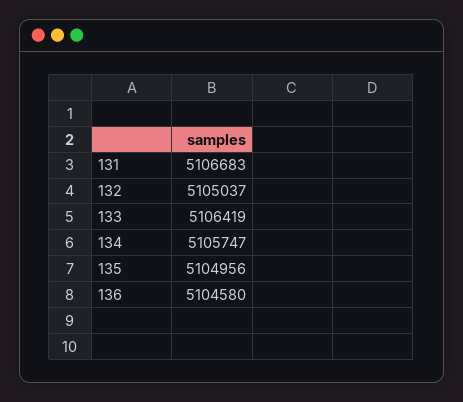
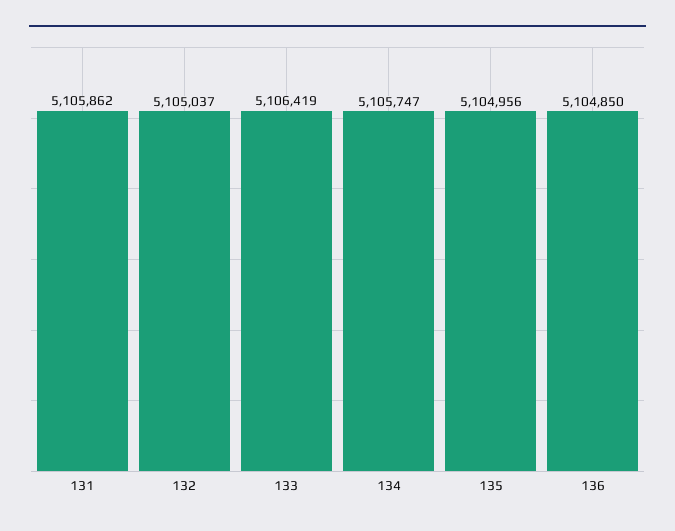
131: 5106683 -> 5105862
136: 5104580 -> 5104850

